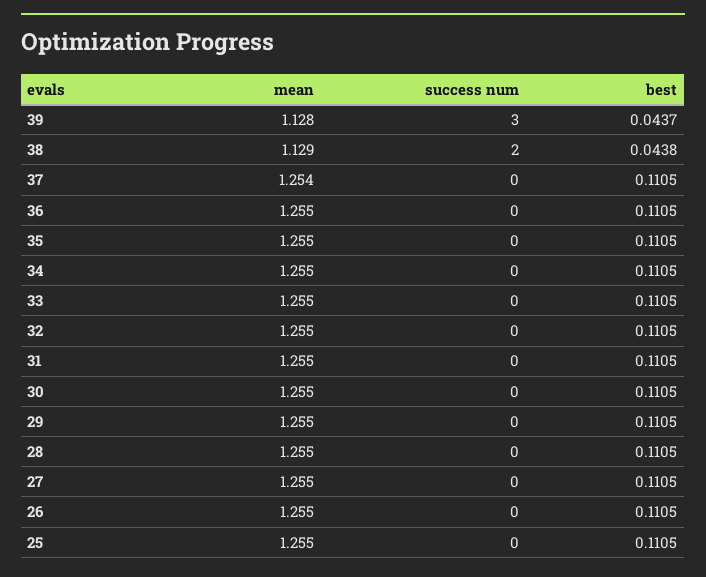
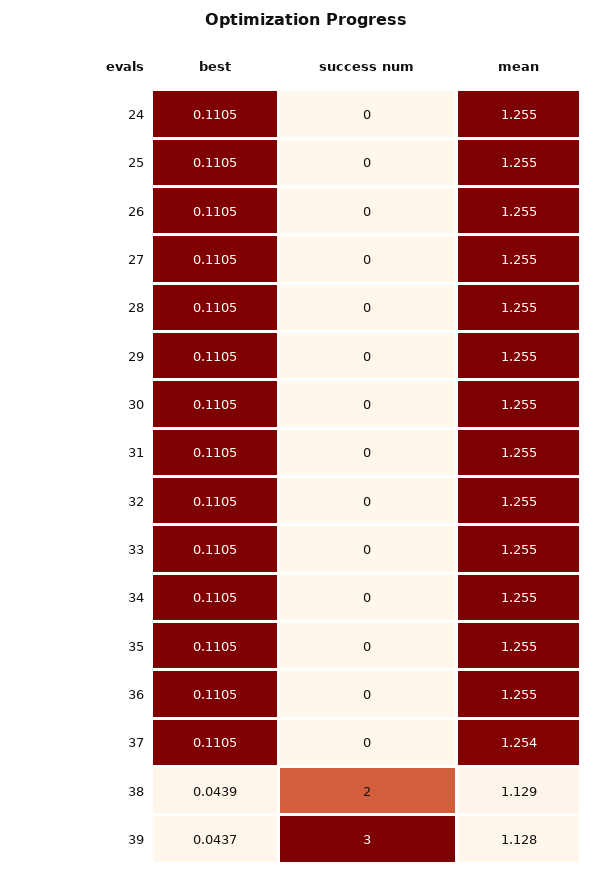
best, 38: 0.0438 -> 0.0439
best, 24: none -> 0.1105
success num, 24: none -> 0
mean, 24: none -> 1.255

